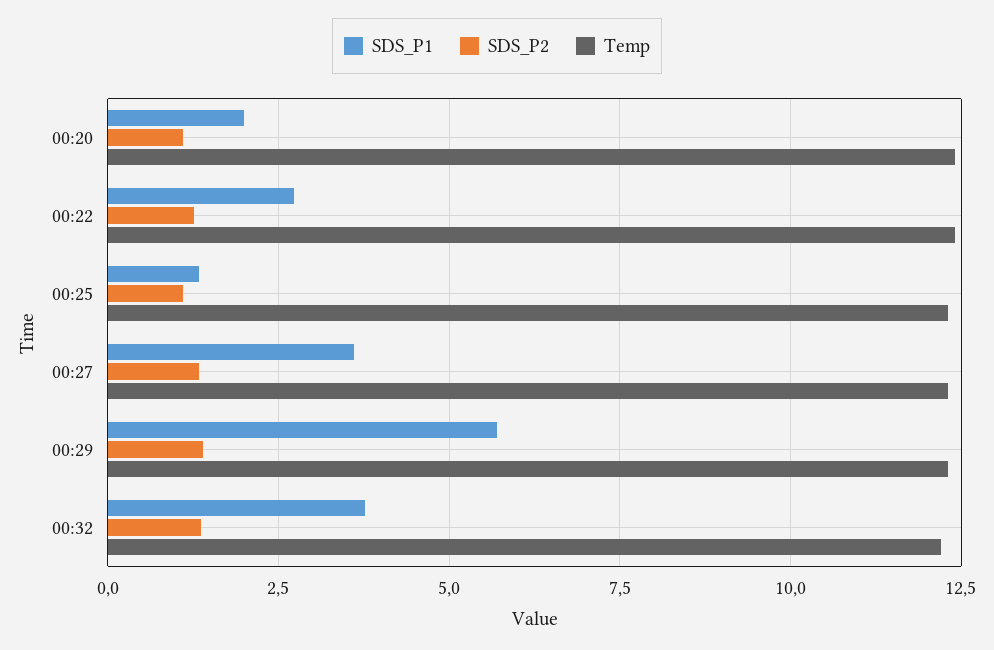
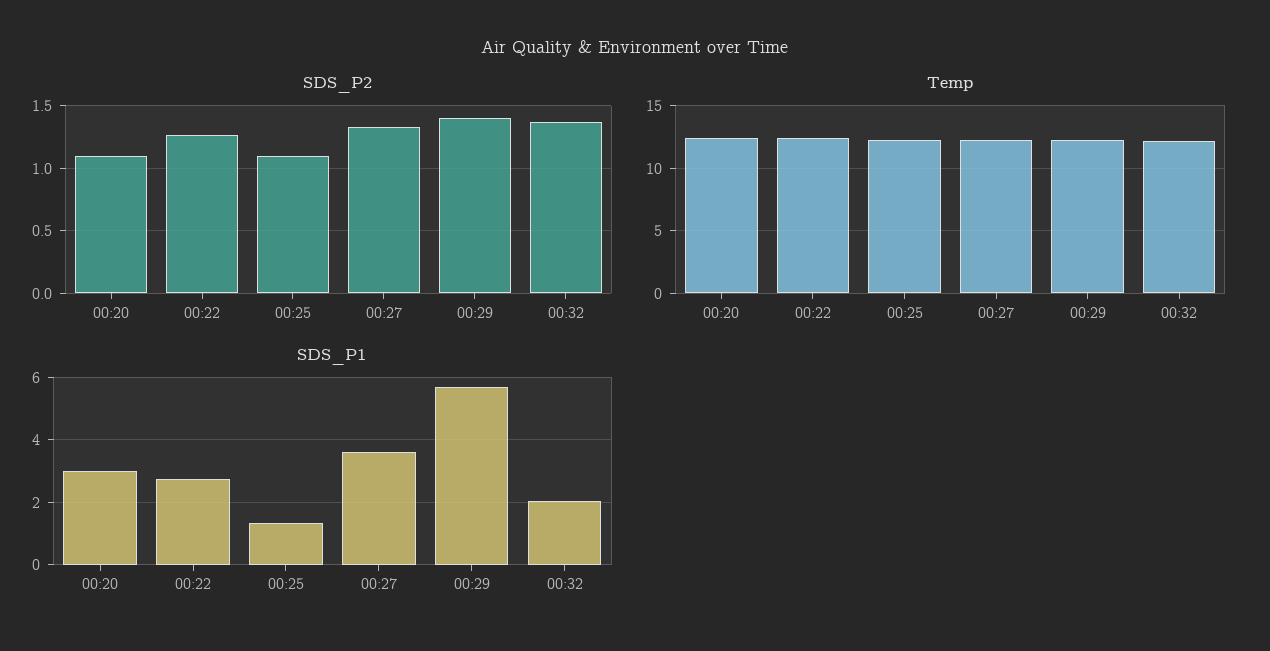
SDS_P1, 00:20: 2 -> 3
SDS_P1, 00:32: 3.75 -> 2

